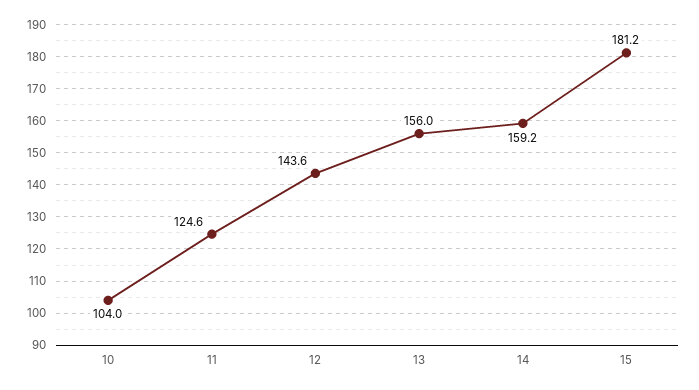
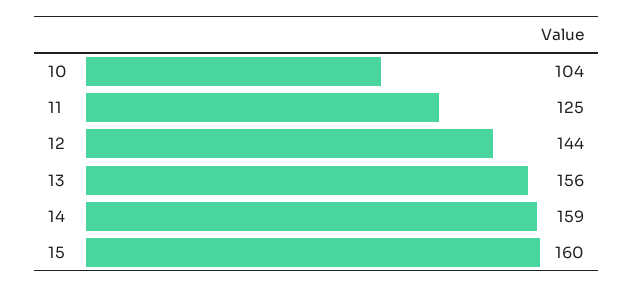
15: 181.2 -> 160

